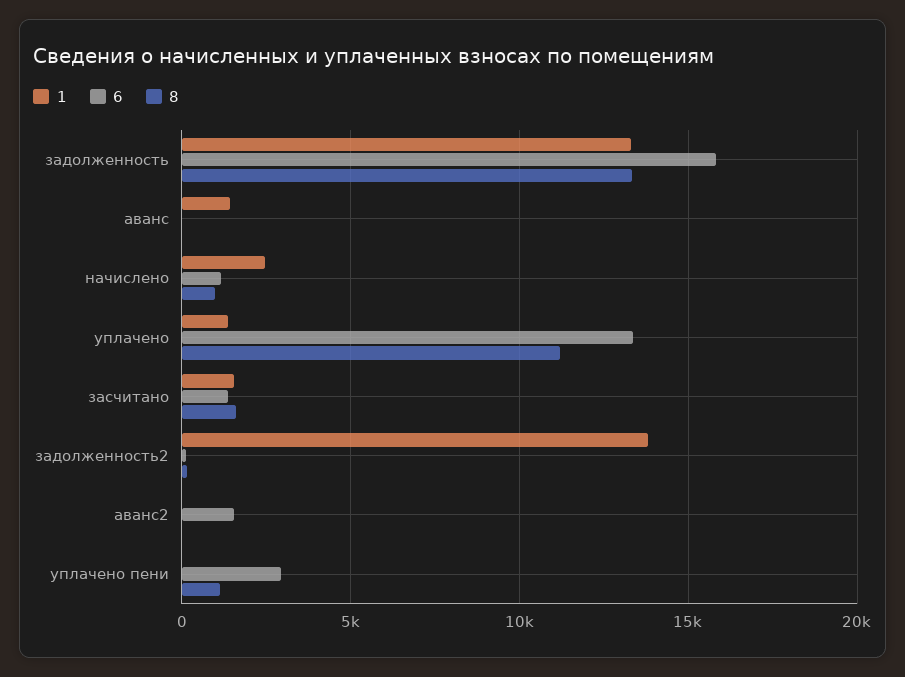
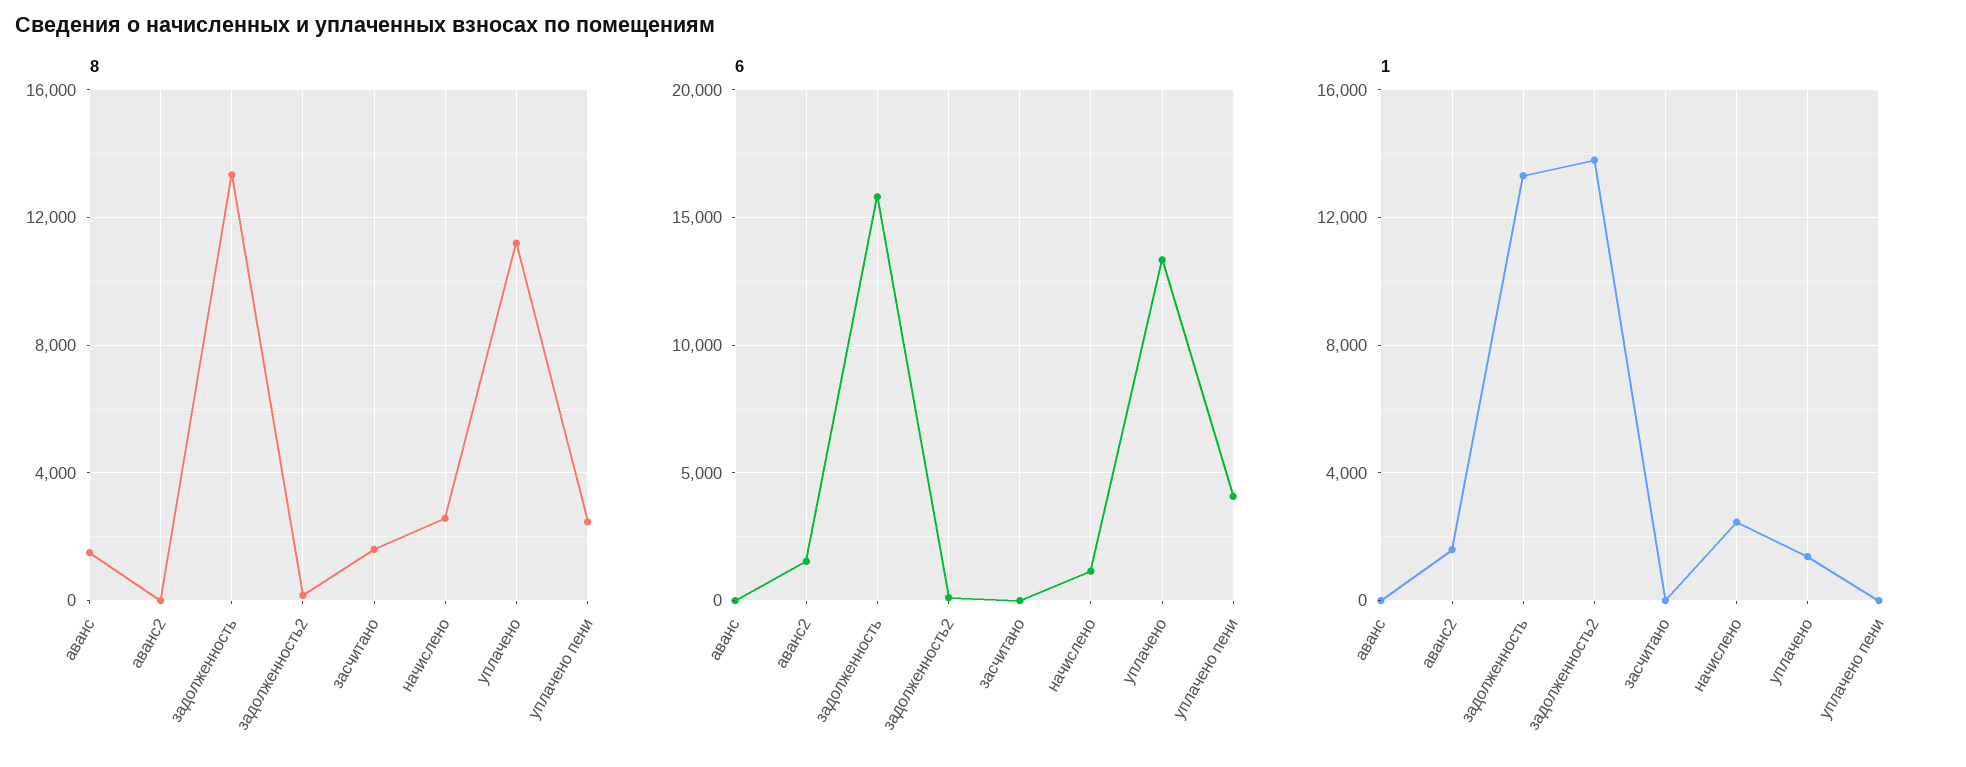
1, аванс: 1500 -> 0
8, аванс: 0 -> 1500
8, начислено: 1000 -> 2500
1, засчитано: 1500 -> 0
6, засчитано: 1500 -> 0
1, аванс2: 0 -> 1500
6, уплачено пени: 3000 -> 4000
8, уплачено пени: 1000 -> 2500

